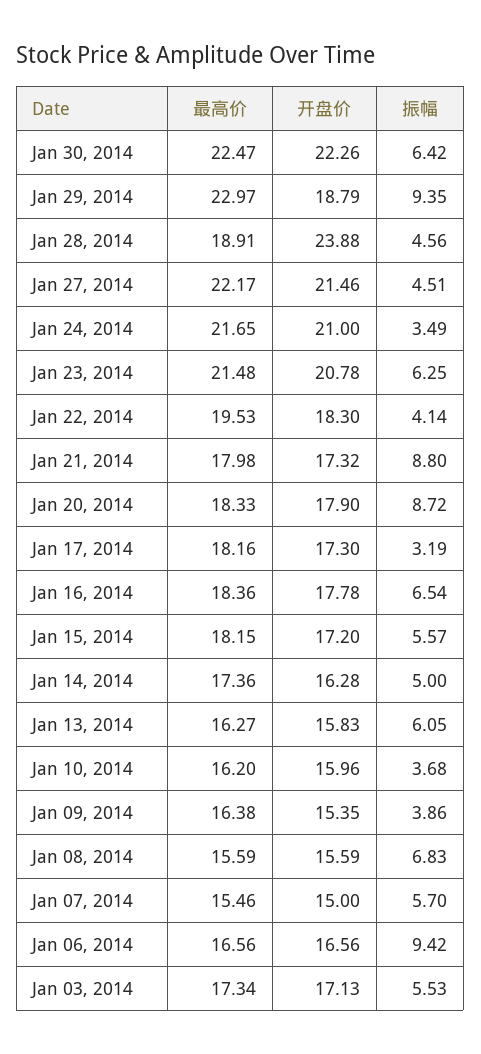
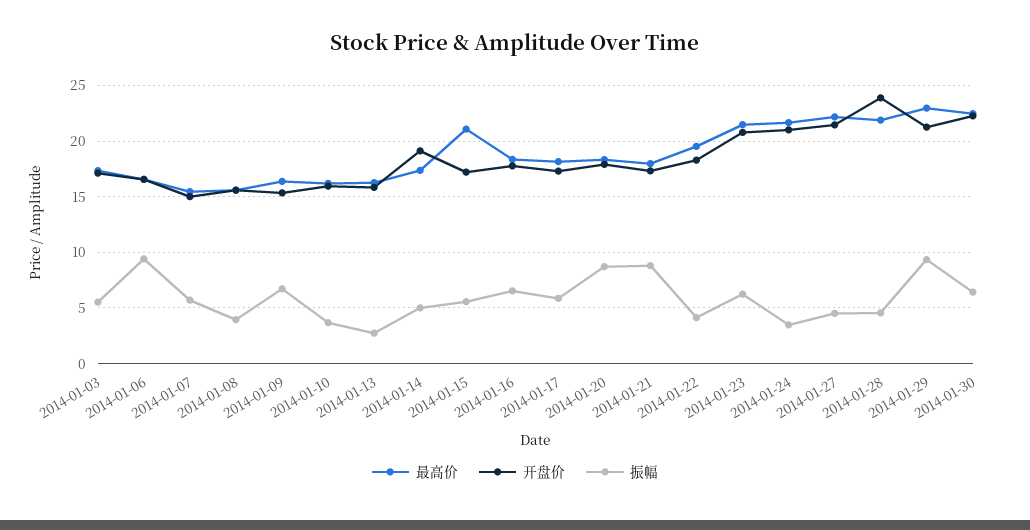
开盘价, Jan 29, 2014: 18.79 -> 21
最高价, Jan 28, 2014: 18.91 -> 22
振幅, Jan 17, 2014: 3.19 -> 6
最高价, Jan 15, 2014: 18.15 -> 21
开盘价, Jan 14, 2014: 16.28 -> 19
振幅, Jan 13, 2014: 6.05 -> 3
振幅, Jan 09, 2014: 3.86 -> 7
振幅, Jan 08, 2014: 6.83 -> 4

